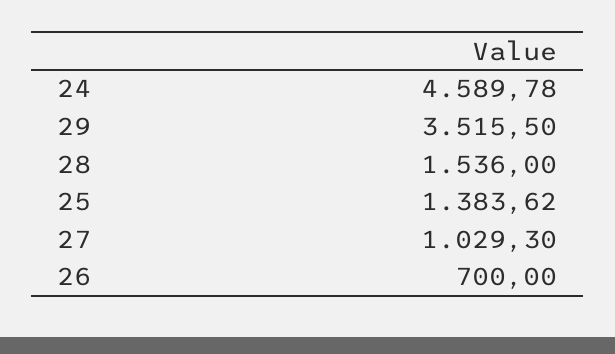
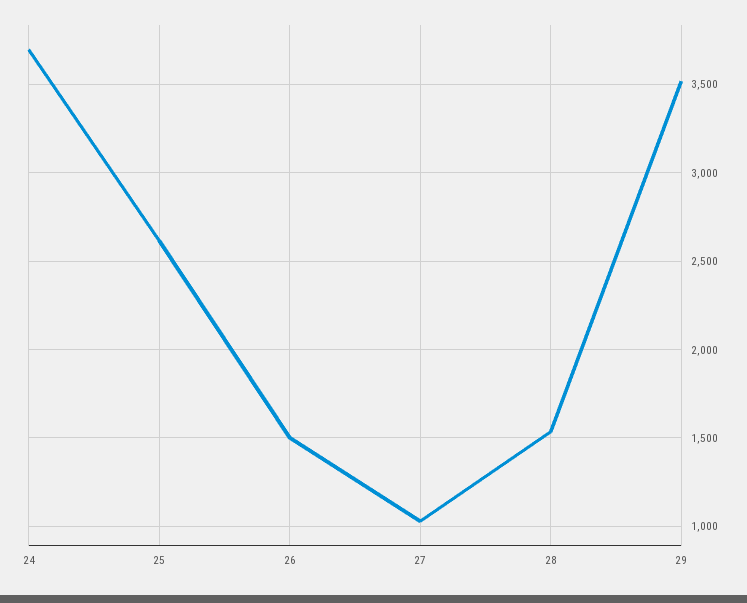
24: 4589.78 -> 3700
25: 1383.62 -> 2600
26: 700 -> 1500

